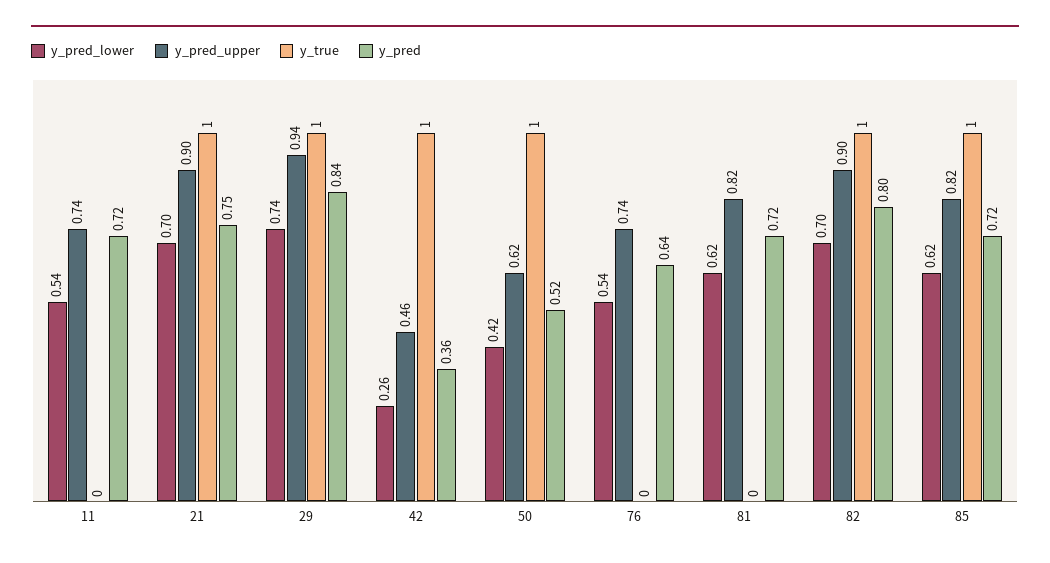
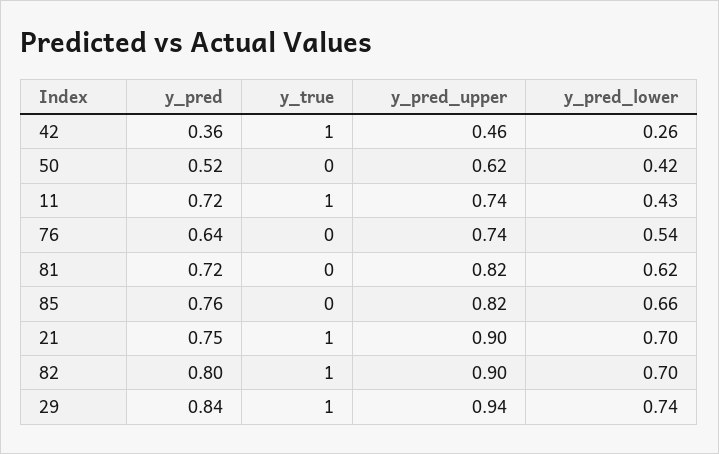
y_pred_lower, 11: 0.54 -> 0.43
y_true, 11: 0 -> 1
y_true, 50: 1 -> 0
y_pred_lower, 85: 0.62 -> 0.66
y_true, 85: 1 -> 0
y_pred, 85: 0.72 -> 0.76

